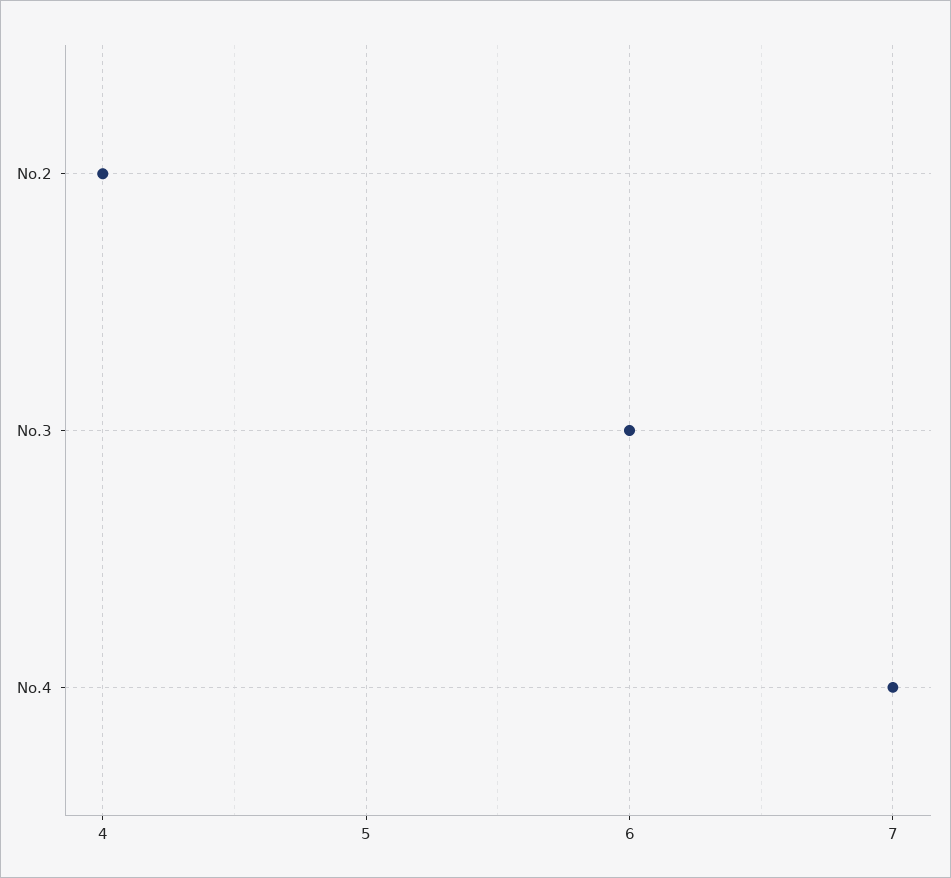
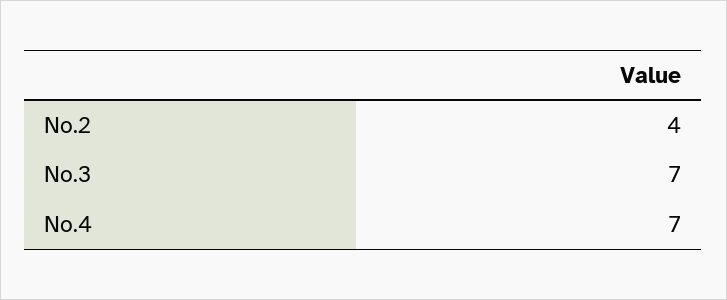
No.3: 6 -> 7

